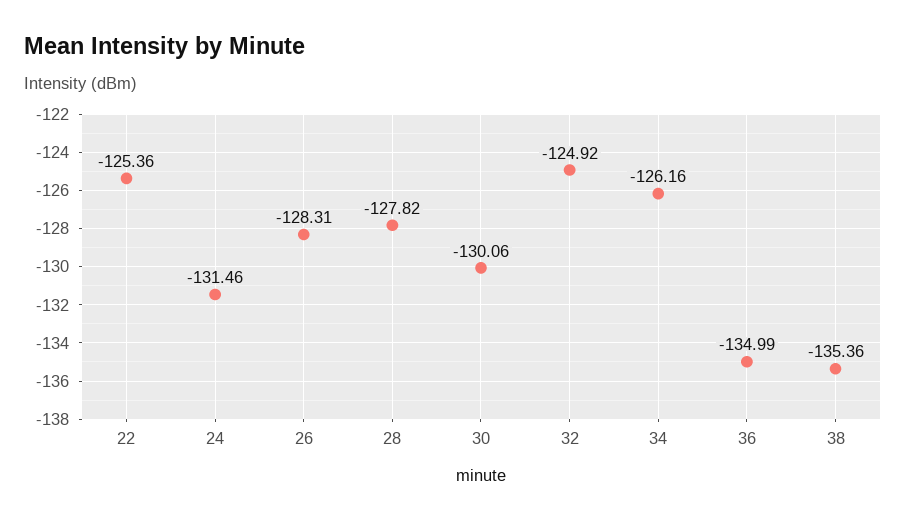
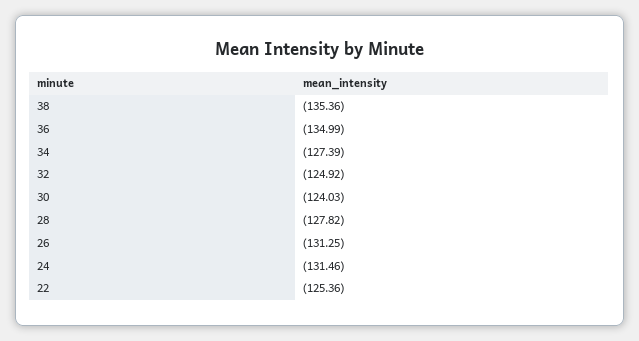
26: -128.31 -> -131.25
30: -130.06 -> -124.03
34: -126.16 -> -127.39

